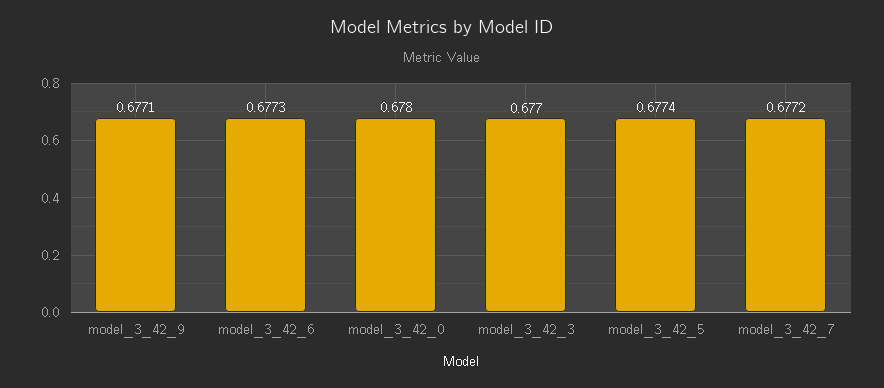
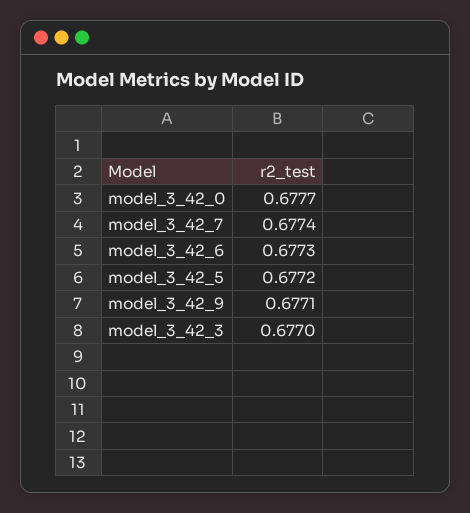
model_3_42_0: 0.678 -> 0.6777
model_3_42_5: 0.6774 -> 0.6772
model_3_42_7: 0.6772 -> 0.6774

